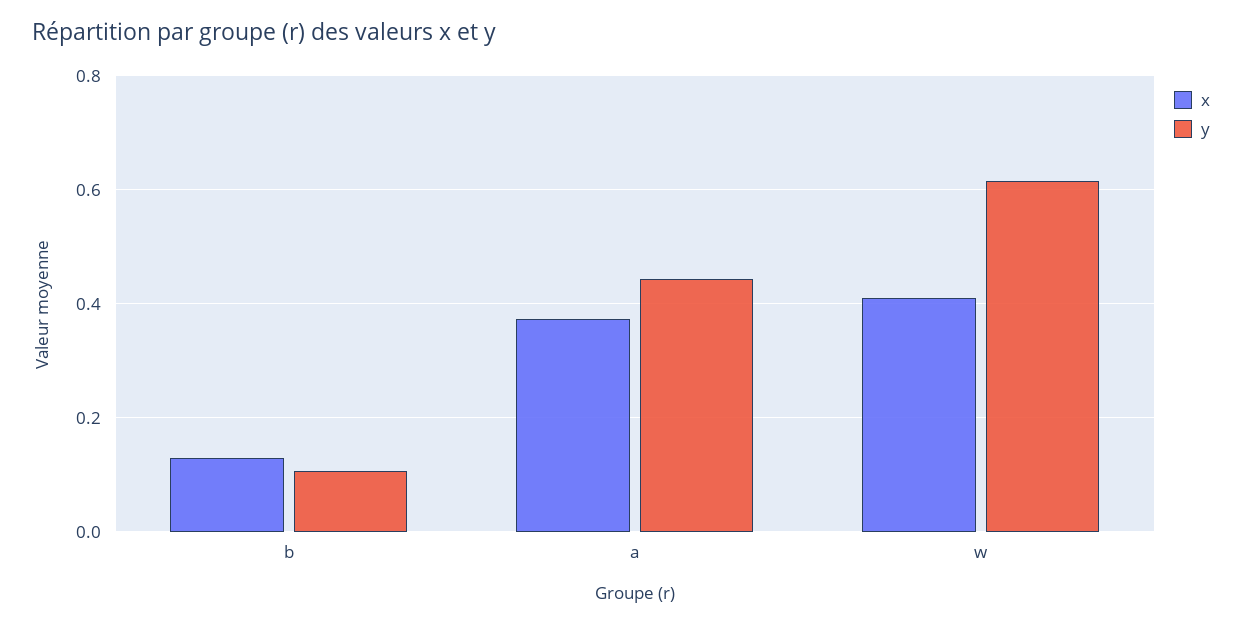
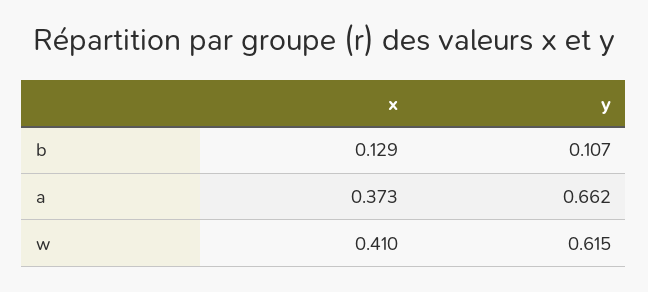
y, a: 0.44 -> 0.662

